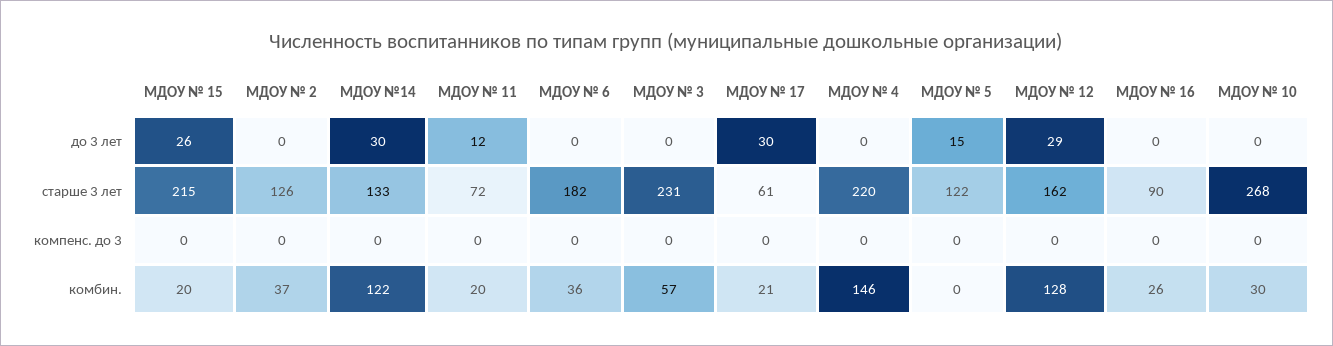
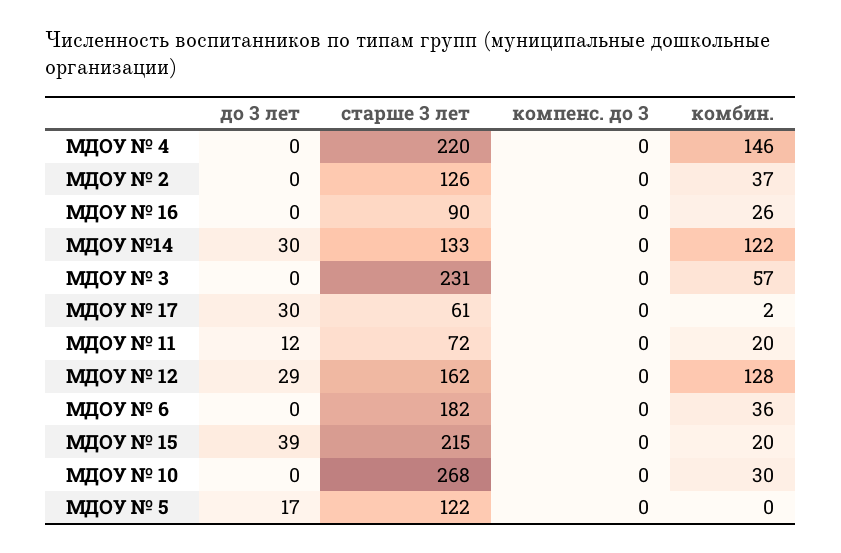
МДОУ № 15, до 3 лет: 26 -> 39
МДОУ № 5, до 3 лет: 15 -> 17
МДОУ № 17, комбин.: 21 -> 2

